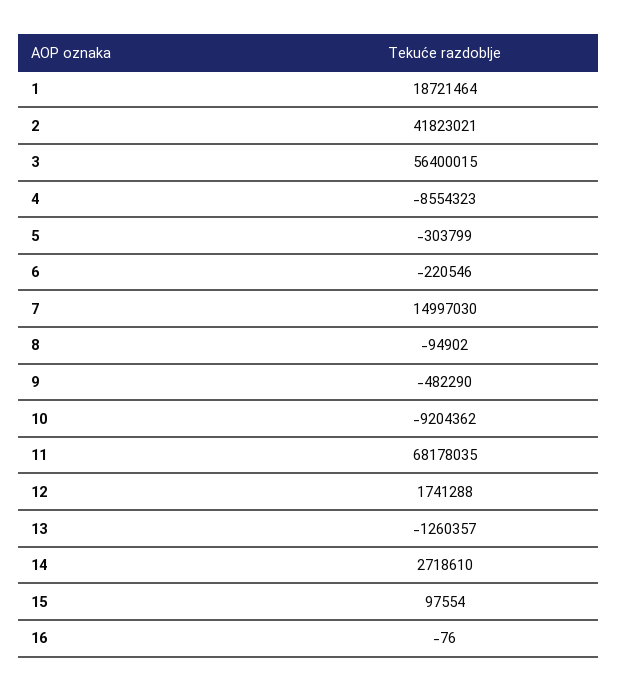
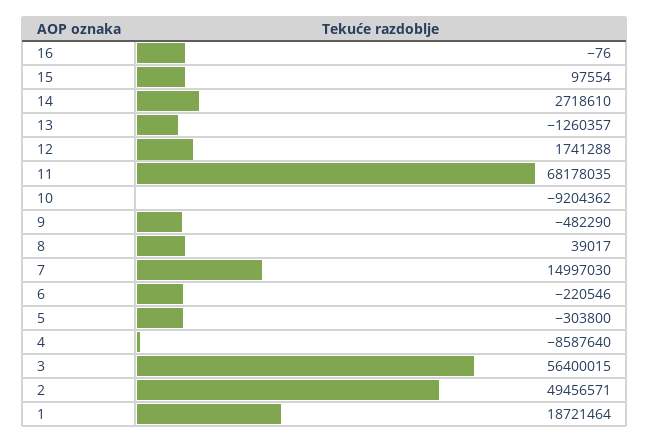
2: 41823021 -> 49456571
4: -8554323 -> -8587640
5: -303799 -> -303800
8: -94902 -> 39017

